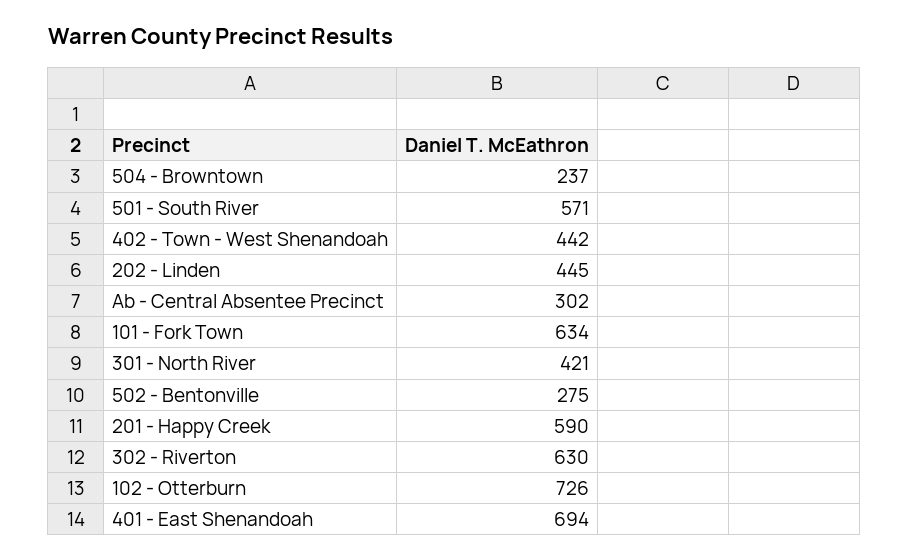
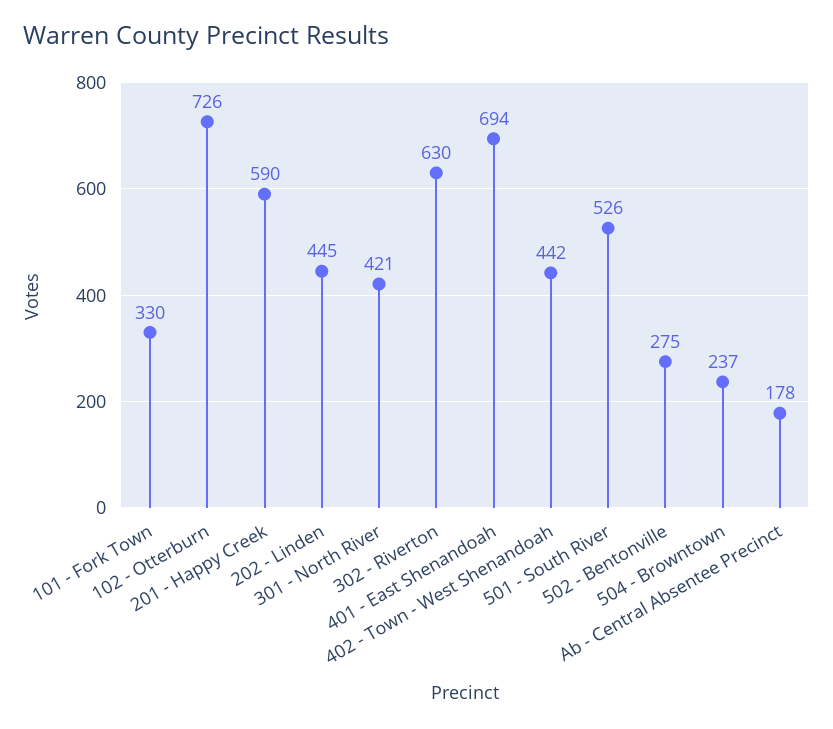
501 - South River: 571 -> 526
Ab - Central Absentee Precinct: 302 -> 178
101 - Fork Town: 634 -> 330

